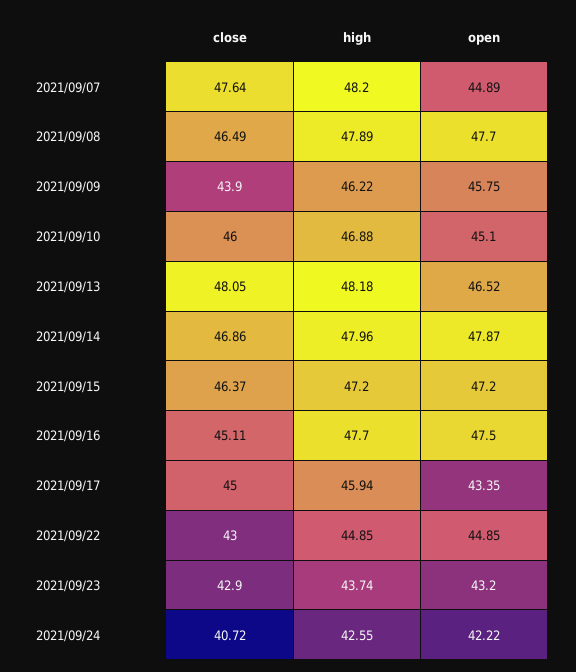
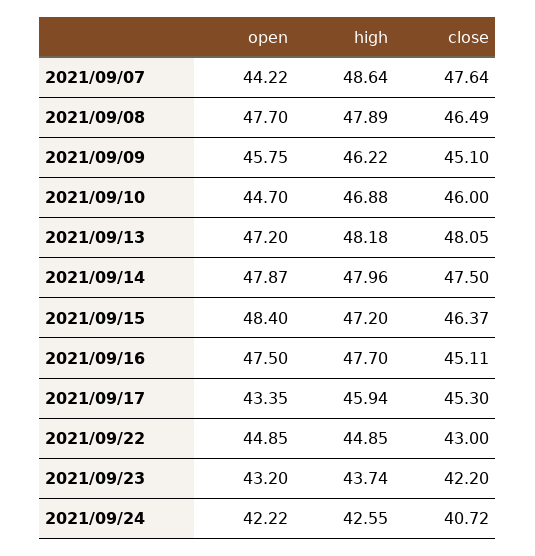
high, 2021/09/07: 48.2 -> 48.64
open, 2021/09/07: 44.89 -> 44.22
close, 2021/09/09: 43.9 -> 45.1
open, 2021/09/10: 45.1 -> 44.7
open, 2021/09/13: 46.52 -> 47.2
close, 2021/09/14: 46.86 -> 47.5
open, 2021/09/15: 47.2 -> 48.4
close, 2021/09/17: 45 -> 45.3
close, 2021/09/23: 42.9 -> 42.2

